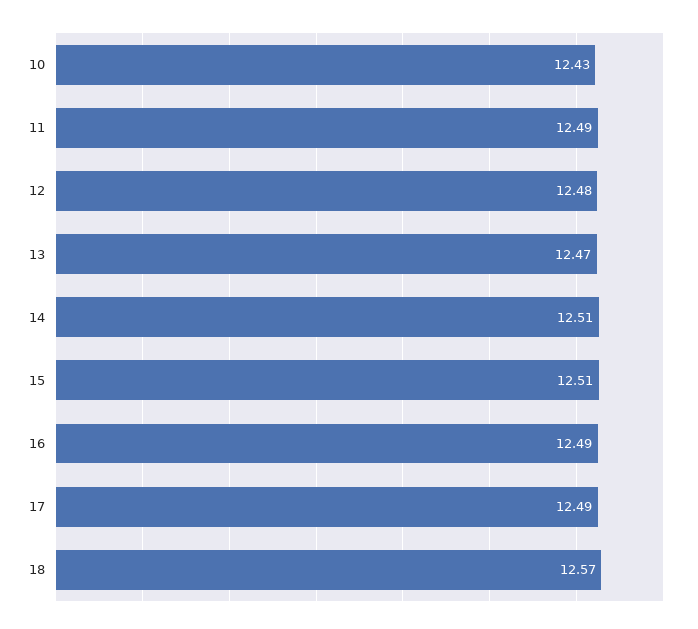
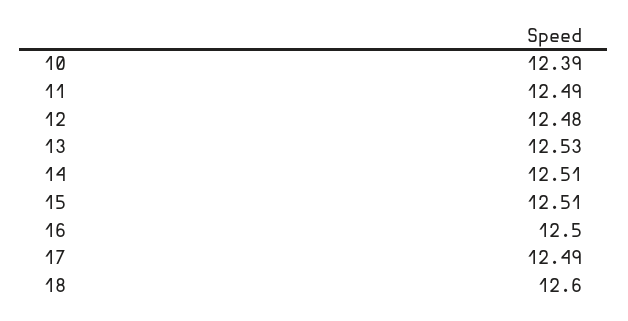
10: 12.43 -> 12.39
13: 12.47 -> 12.53
16: 12.49 -> 12.5
18: 12.57 -> 12.6

